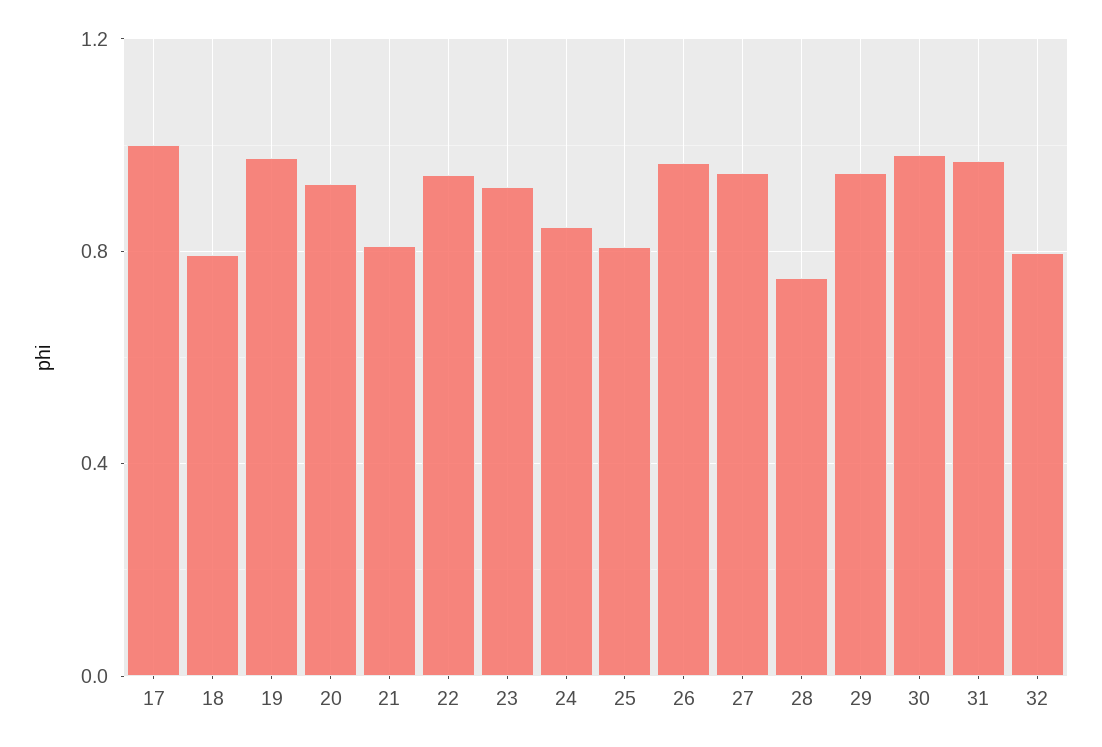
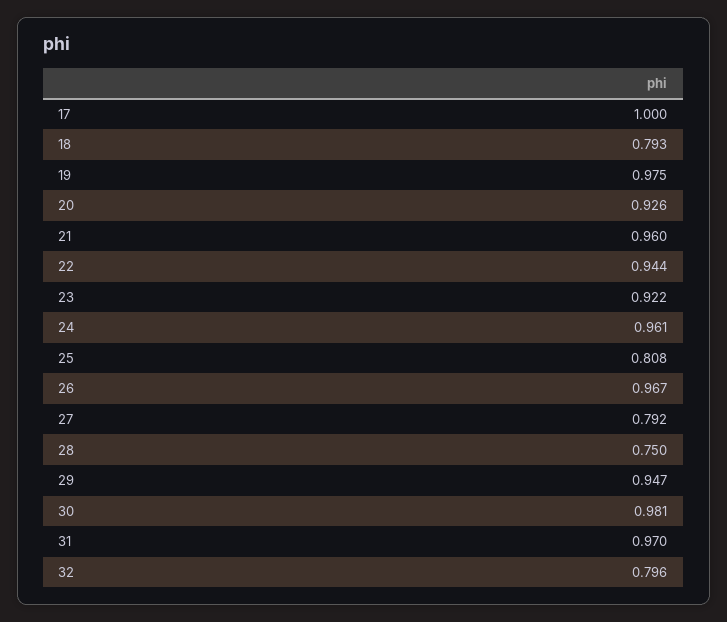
21: 0.8 -> 0.96
24: 0.85 -> 0.961
27: 0.95 -> 0.792

